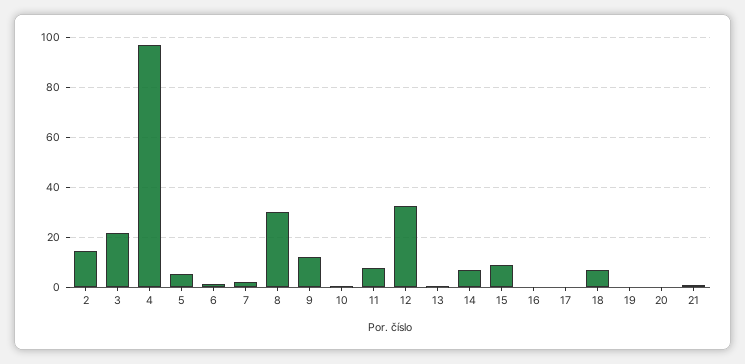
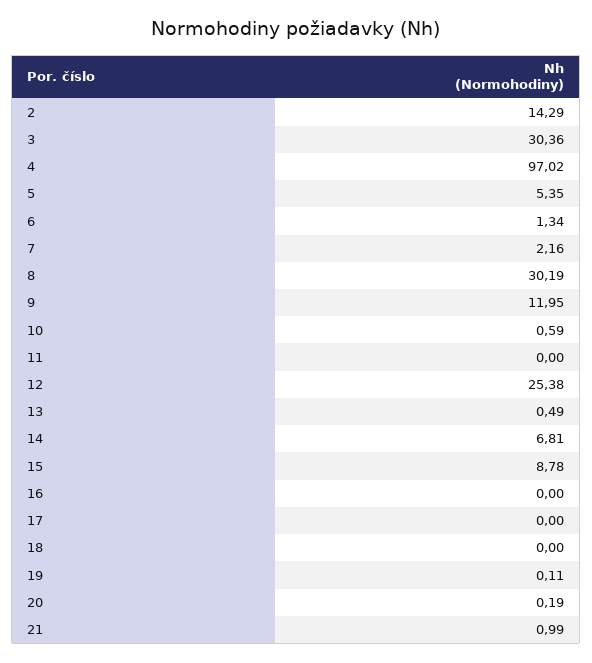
3: 22.5 -> 30.36
11: 7.5 -> 0
12: 32.5 -> 25.38
18: 7.5 -> 0

